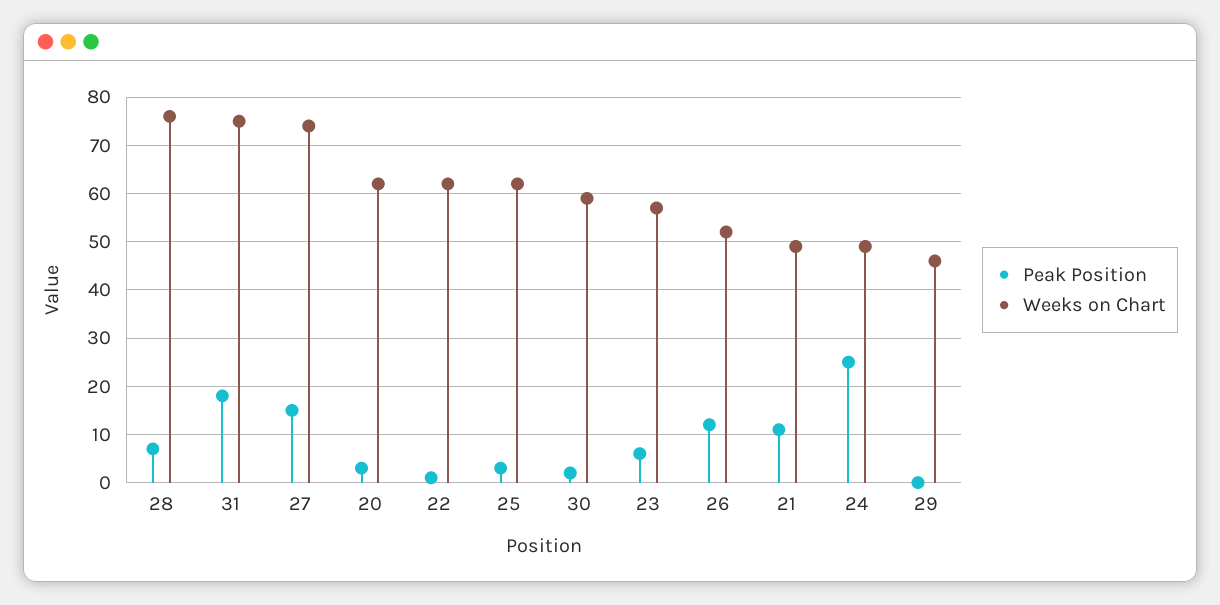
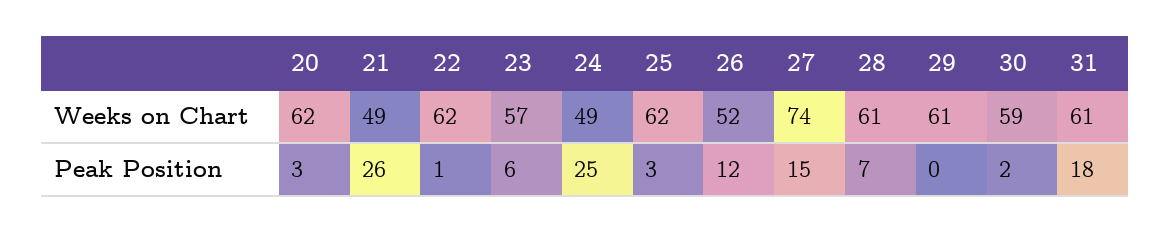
Weeks on Chart, 28: 75 -> 61
Weeks on Chart, 31: 75 -> 61
Peak Position, 21: 10 -> 26
Weeks on Chart, 29: 45 -> 61

